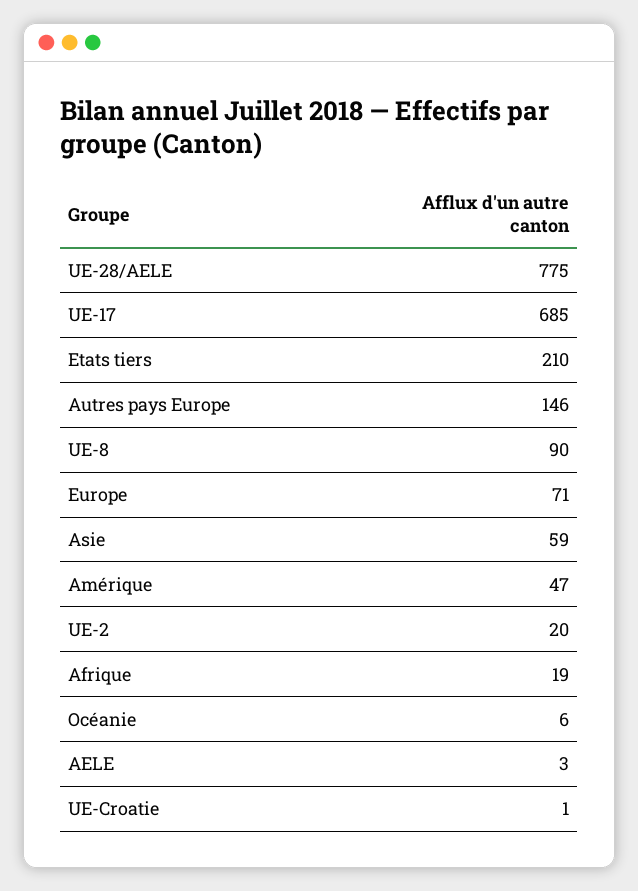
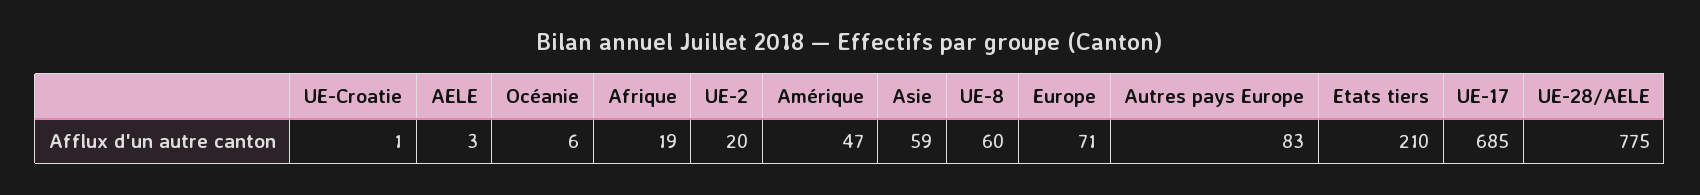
Autres pays Europe: 146 -> 83
UE-8: 90 -> 60

